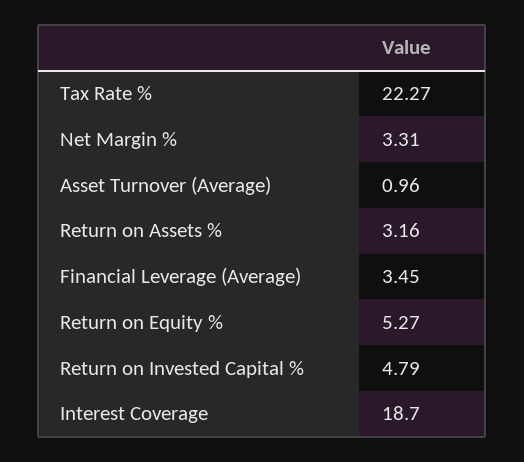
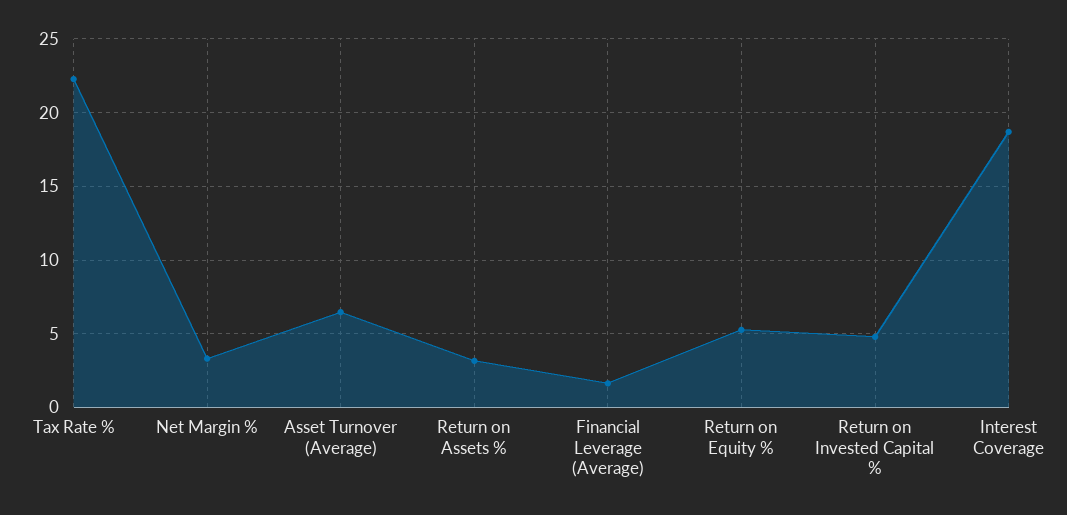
Asset Turnover (Average): 0.96 -> 6.5
Financial Leverage (Average): 3.45 -> 1.5

